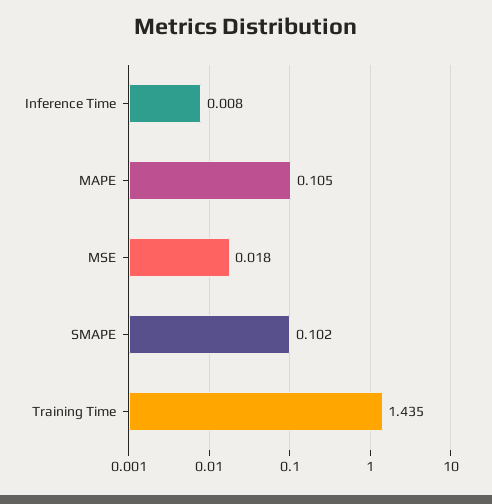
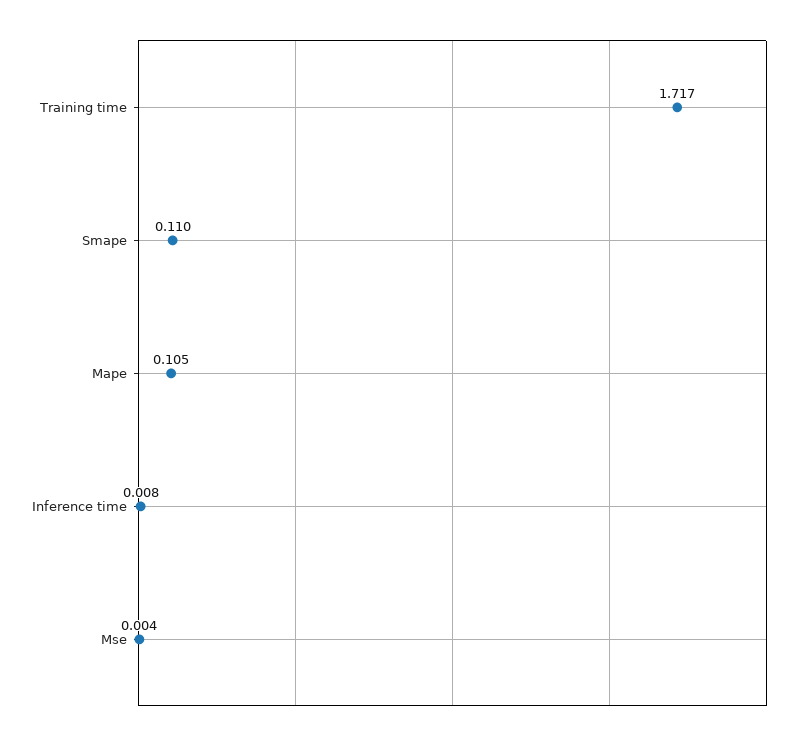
MSE: 0.018 -> 0.004
SMAPE: 0.102 -> 0.11
Training Time: 1.435 -> 1.717

